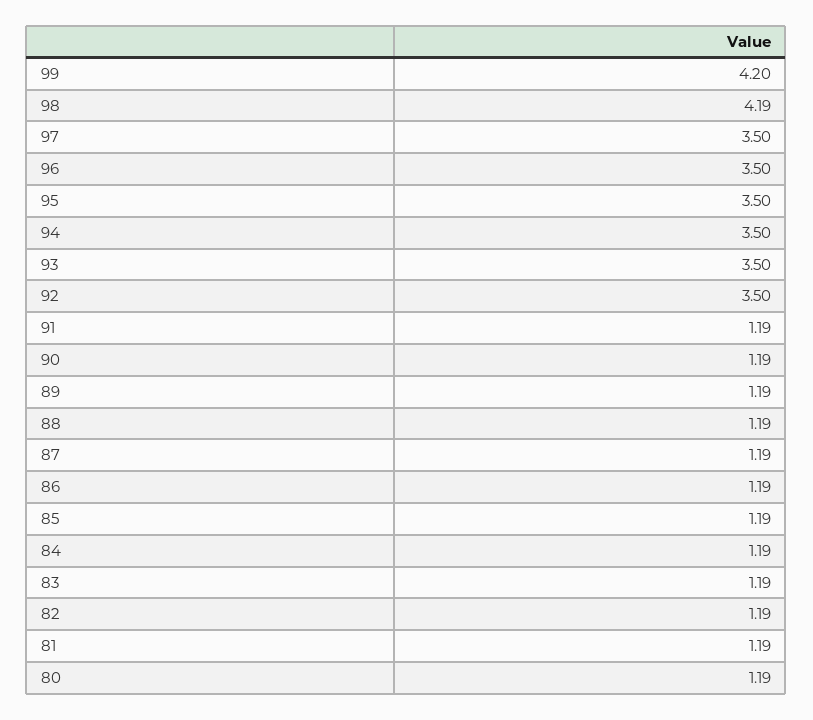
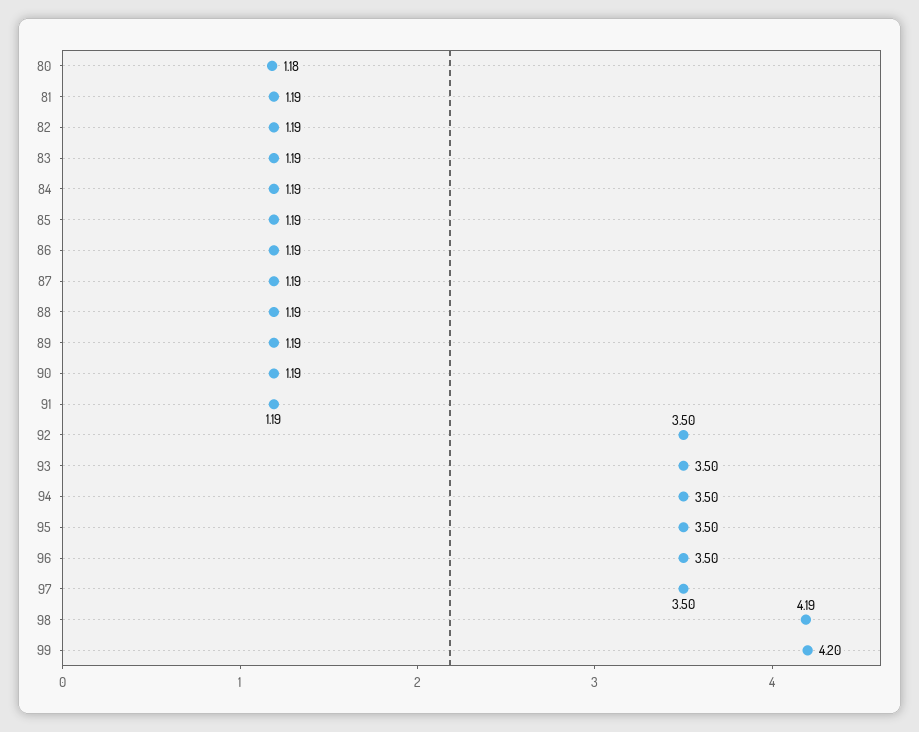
80: 1.19 -> 1.18

